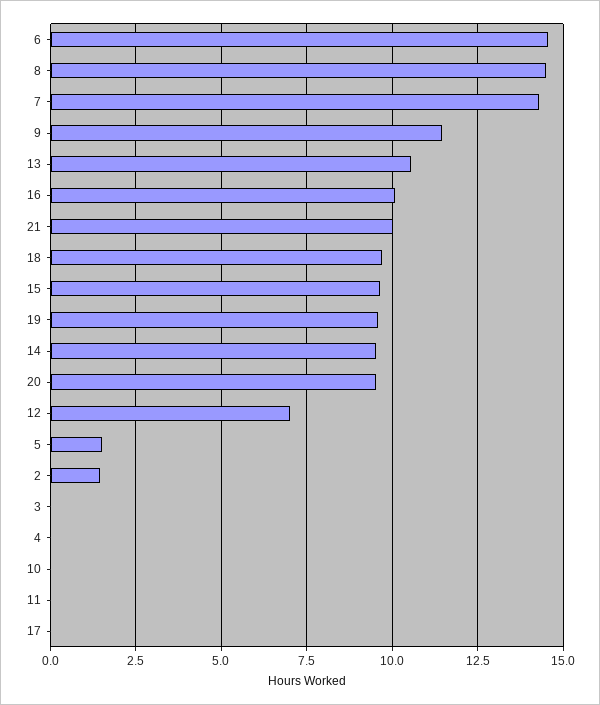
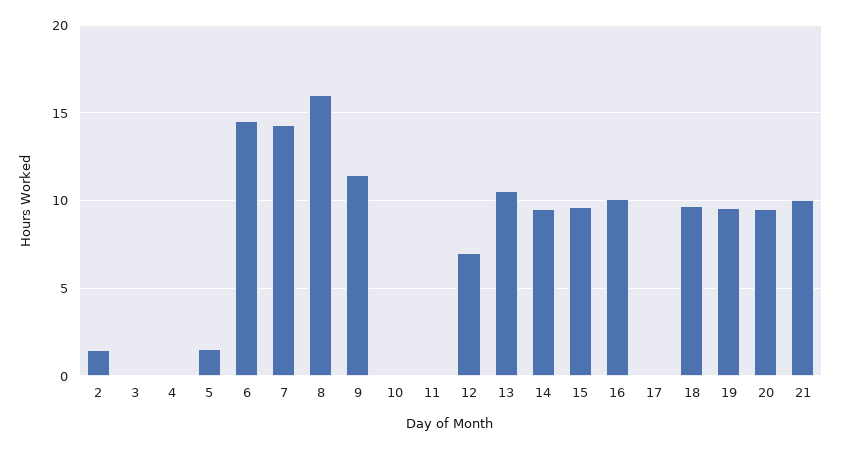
8: 14.5 -> 16

